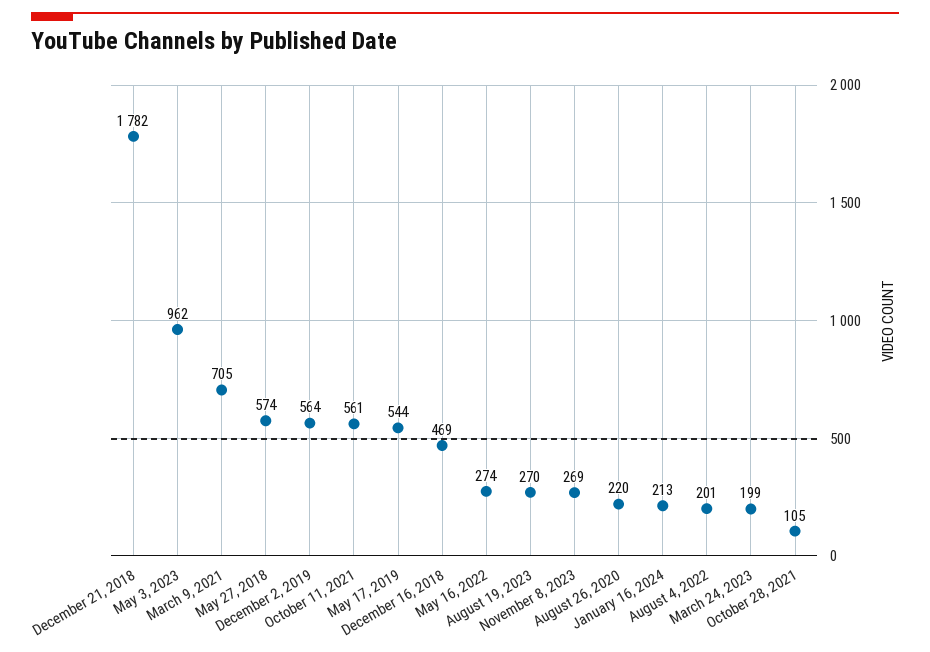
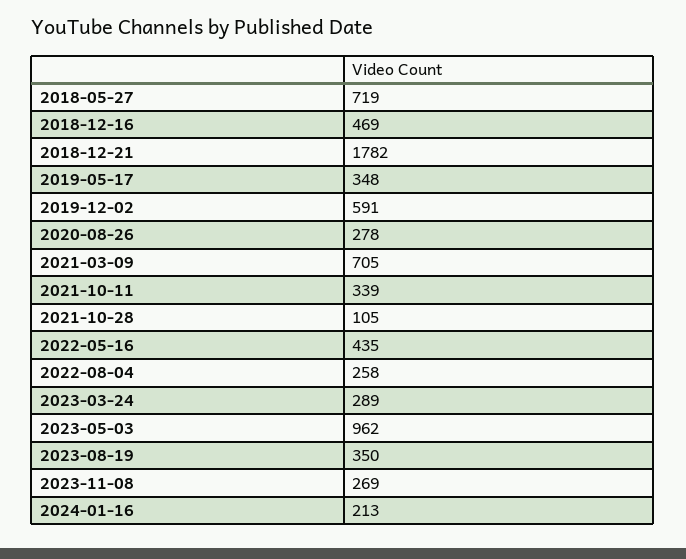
May 27, 2018: 574 -> 719
December 2, 2019: 564 -> 591
October 11, 2021: 561 -> 339
May 17, 2019: 544 -> 348
May 16, 2022: 274 -> 435
August 19, 2023: 270 -> 350
August 26, 2020: 220 -> 278
August 4, 2022: 201 -> 258
March 24, 2023: 199 -> 289

